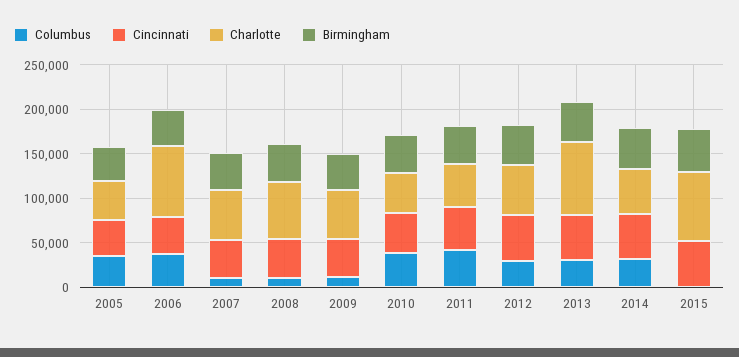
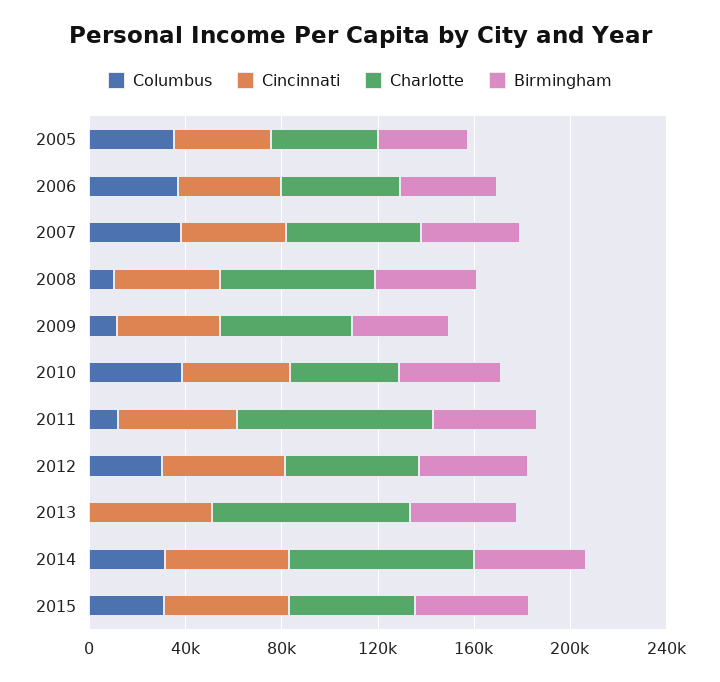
Charlotte, 2006: 80000 -> 50000
Columbus, 2007: 10000 -> 40000
Columbus, 2011: 40000 -> 10000
Charlotte, 2011: 50000 -> 80000
Columbus, 2013: 30000 -> 0
Charlotte, 2014: 50000 -> 80000
Columbus, 2015: 0 -> 30000
Charlotte, 2015: 80000 -> 50000

